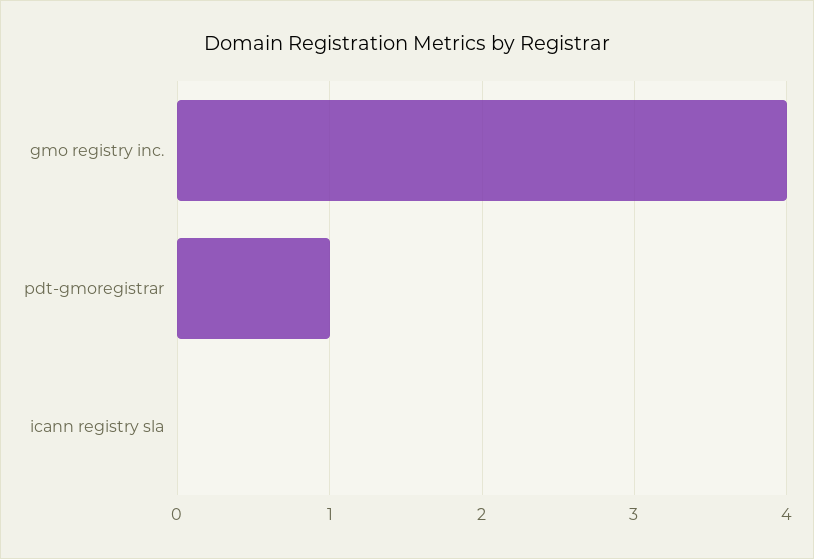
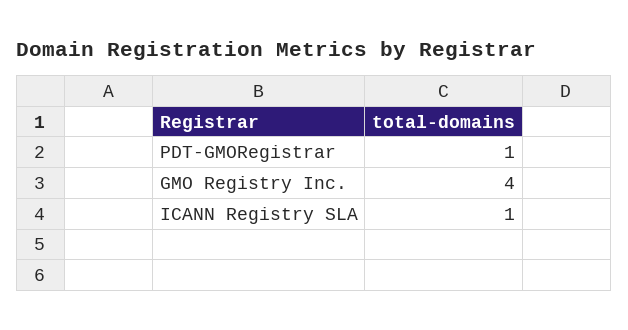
icann registry sla: 0 -> 1

